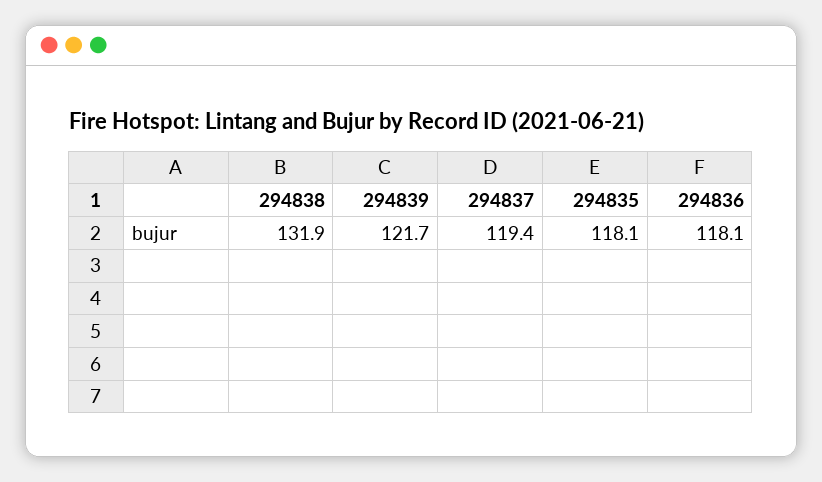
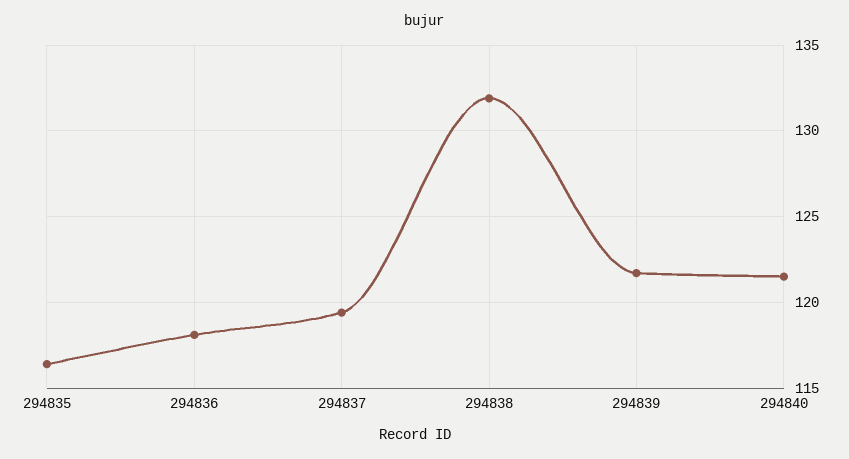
294835: 118.1 -> 116.5
294840: none -> 121.5

